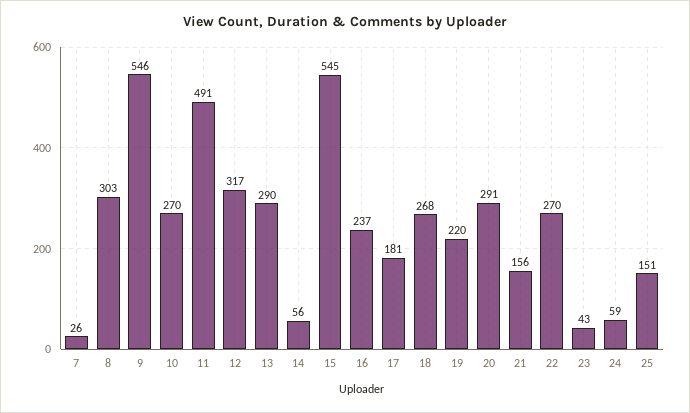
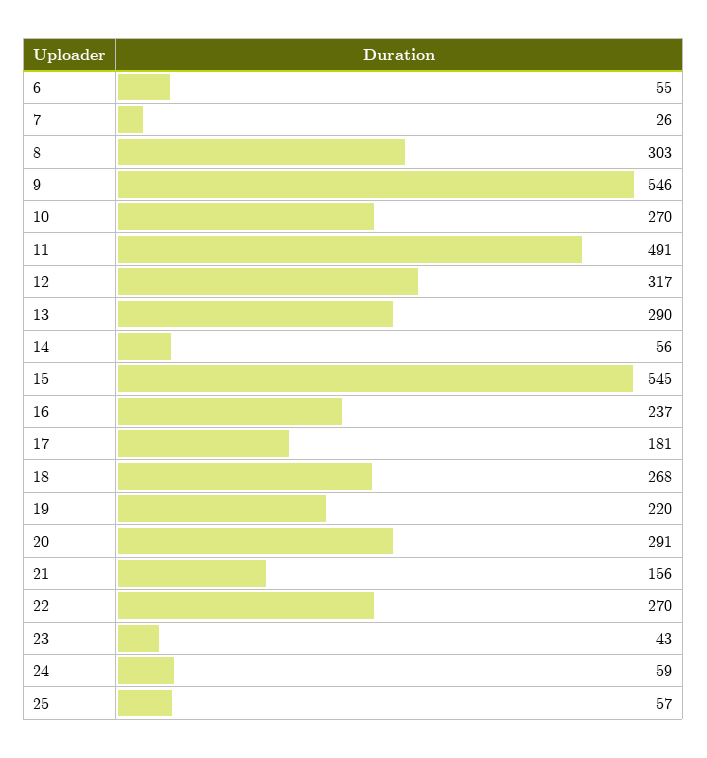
25: 151 -> 57
6: none -> 55

